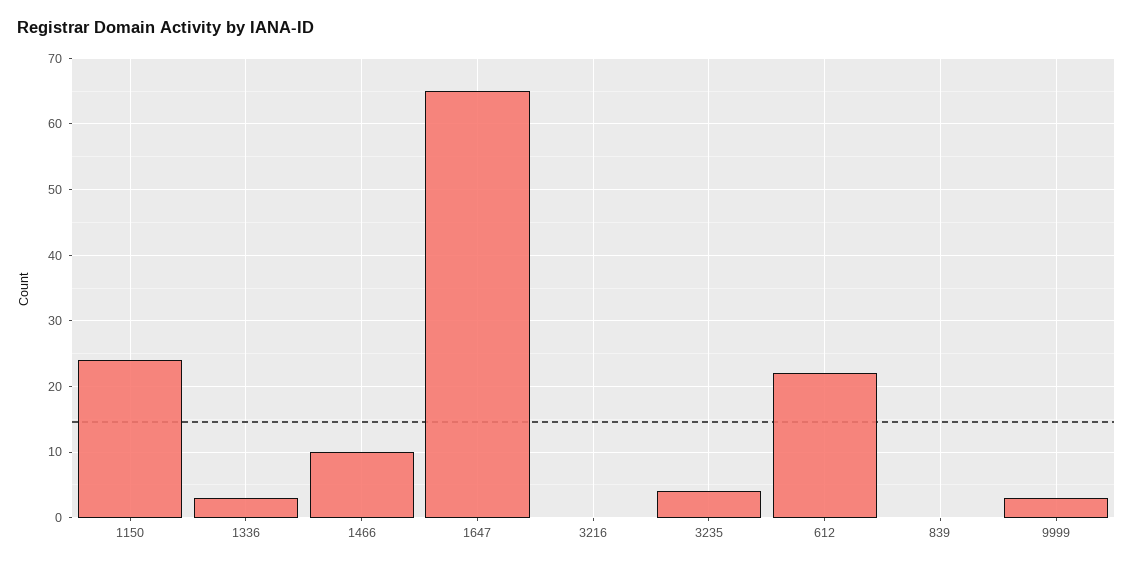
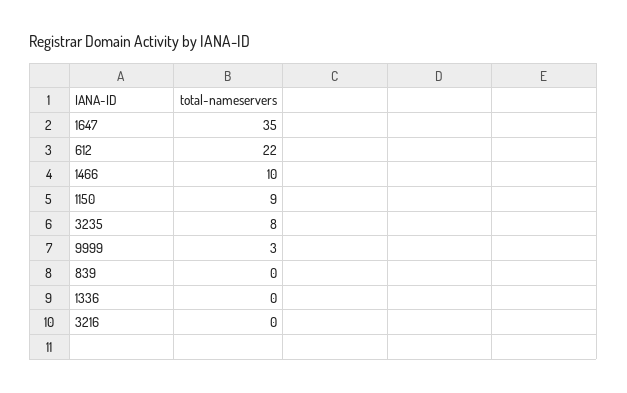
1150: 24 -> 9
1336: 3 -> 0
1647: 65 -> 35
3235: 4 -> 8

